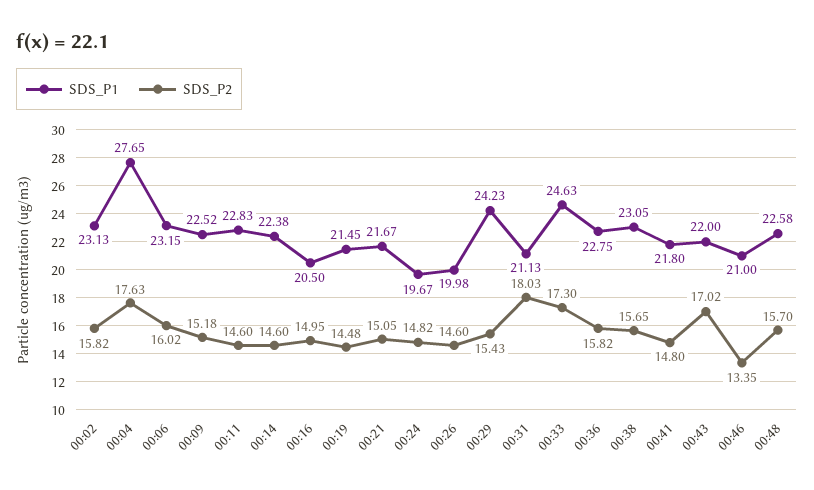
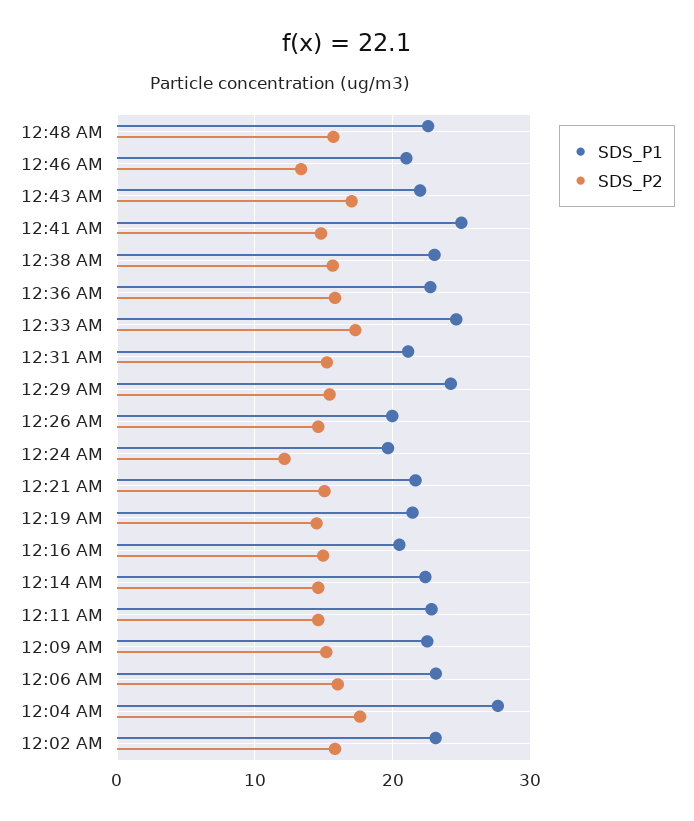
SDS_P2, 00:24: 14.82 -> 12
SDS_P2, 00:31: 18.03 -> 15
SDS_P1, 00:41: 21.8 -> 25

